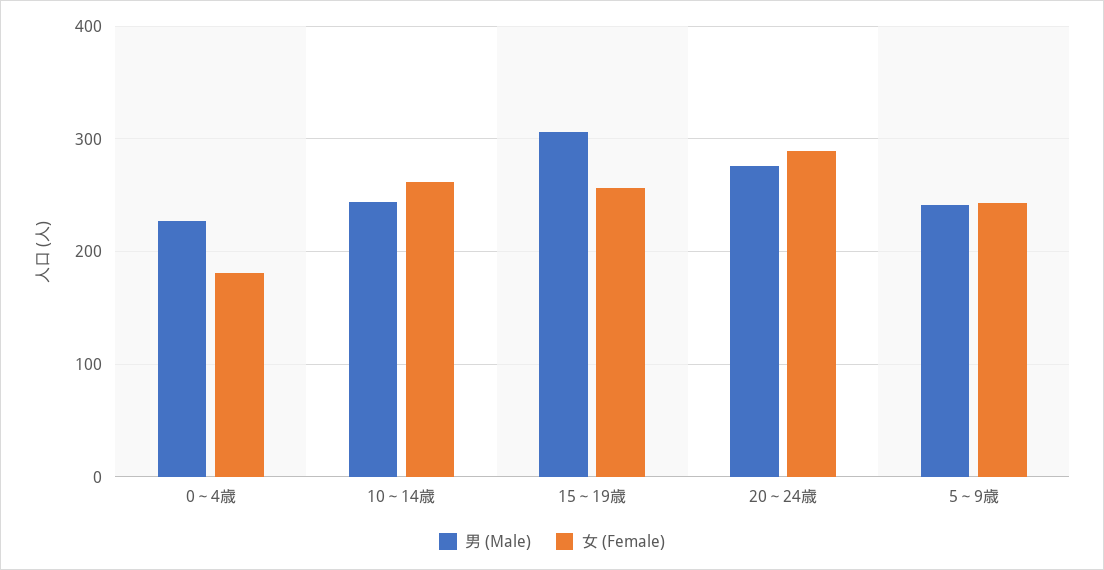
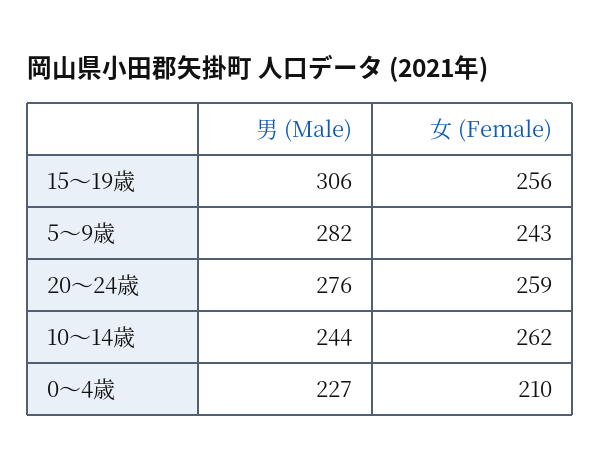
女 (Female), 0～4歳: 180 -> 210
女 (Female), 20～24歳: 290 -> 259
男 (Male), 5～9歳: 240 -> 282

